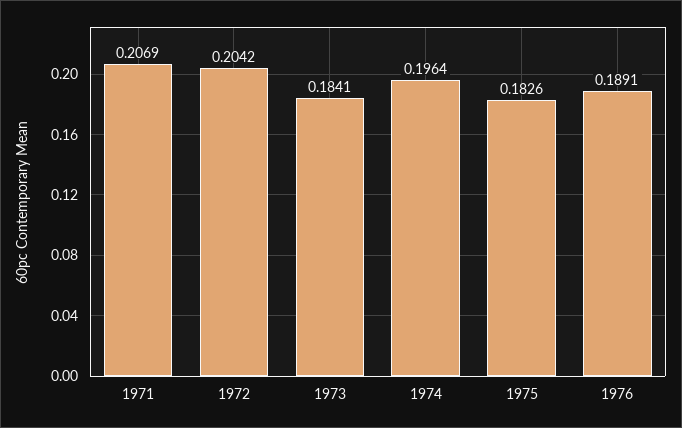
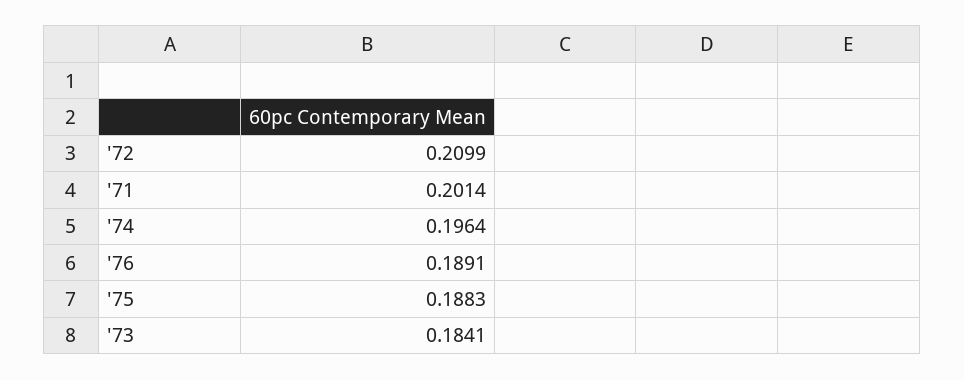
1971: 0.2069 -> 0.2014
1972: 0.2042 -> 0.2099
1975: 0.1826 -> 0.1883

